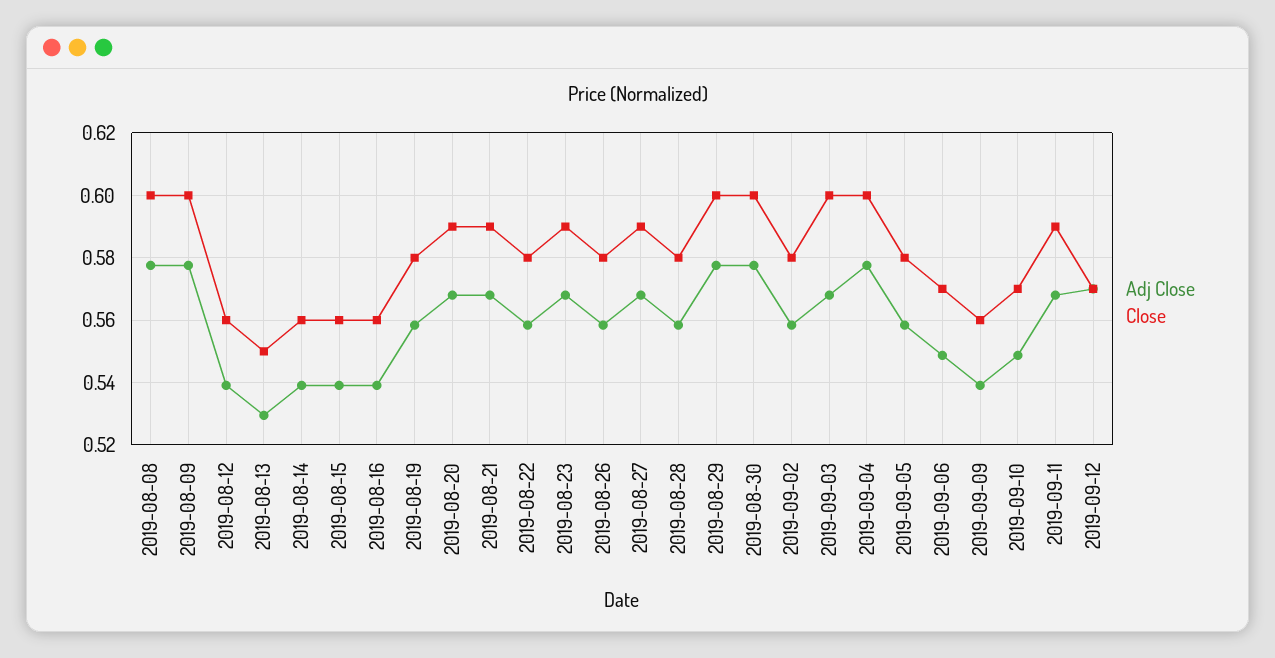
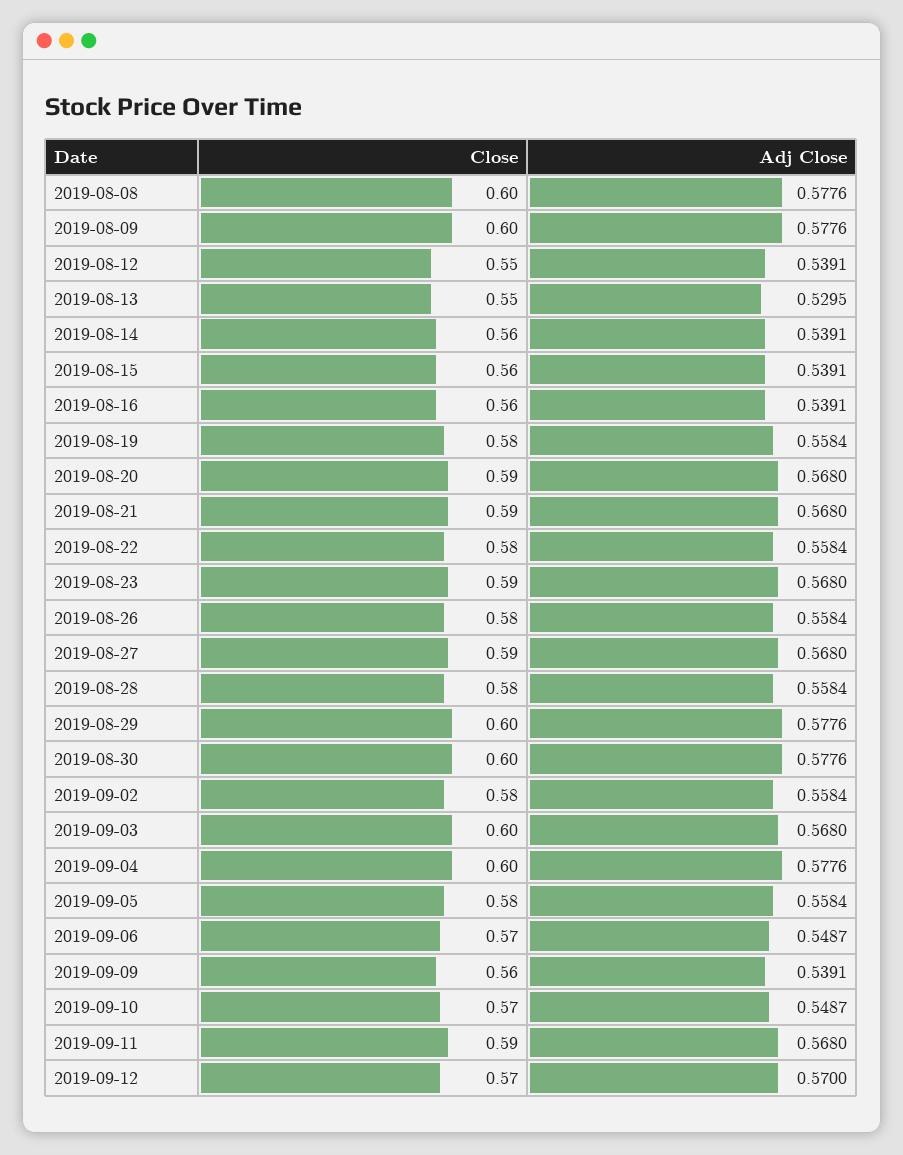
Close, 2019-08-12: 0.56 -> 0.55

